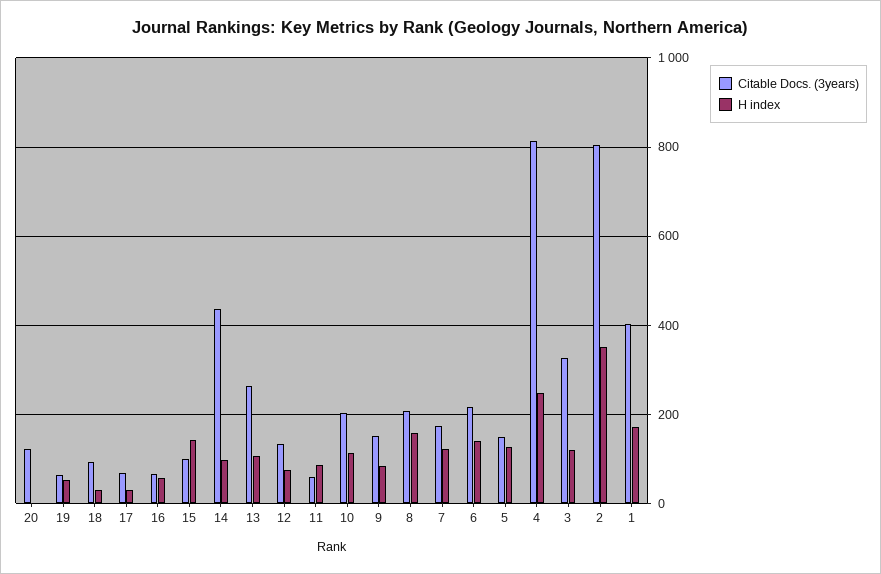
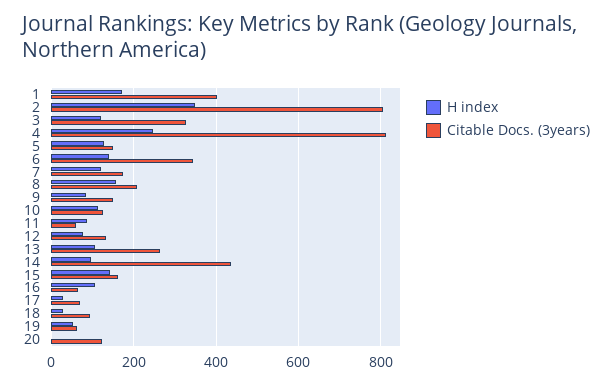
H index, 16: 60 -> 100
Citable Docs. (3years), 15: 100 -> 160
Citable Docs. (3years), 10: 200 -> 120
Citable Docs. (3years), 6: 220 -> 340

